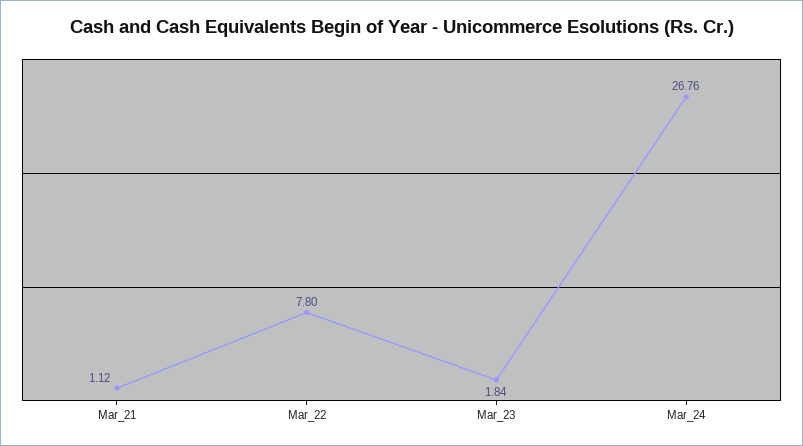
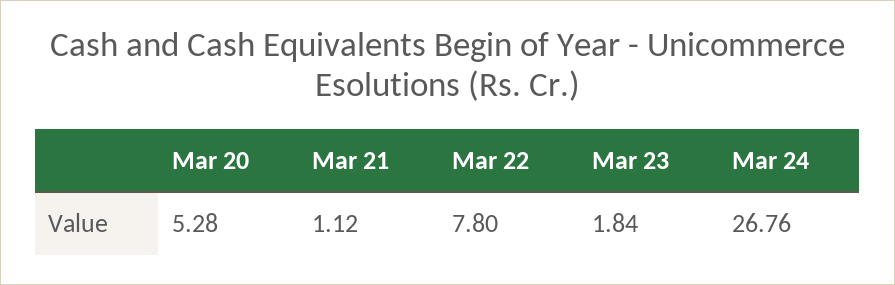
Mar 20: none -> 5.28

